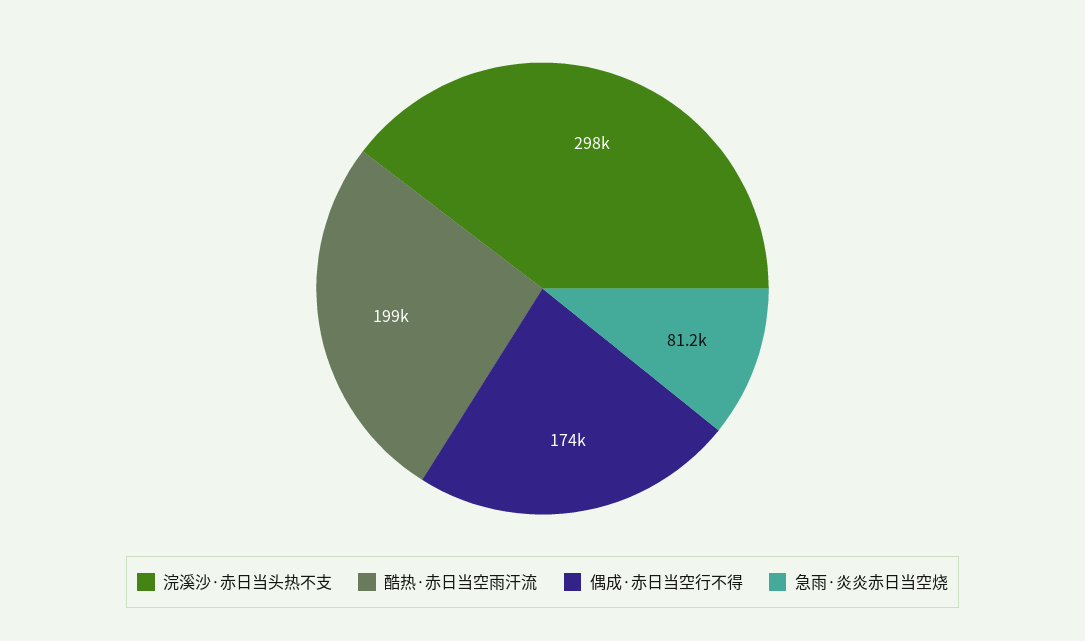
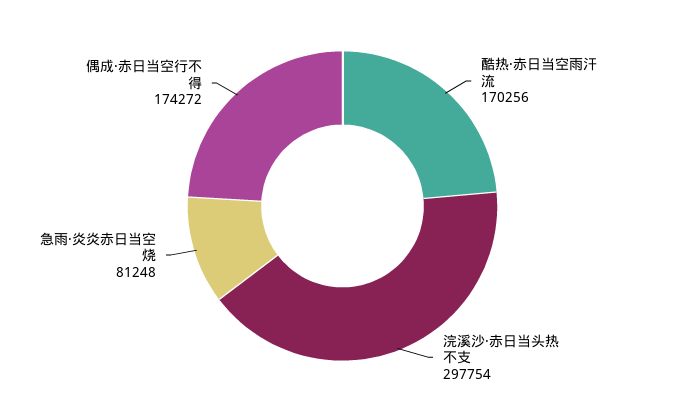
酷热·赤日当空雨汗流: 199000 -> 170256

